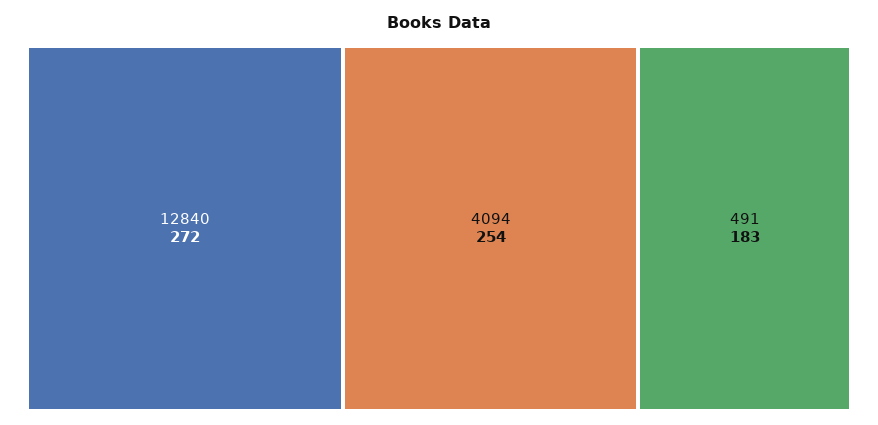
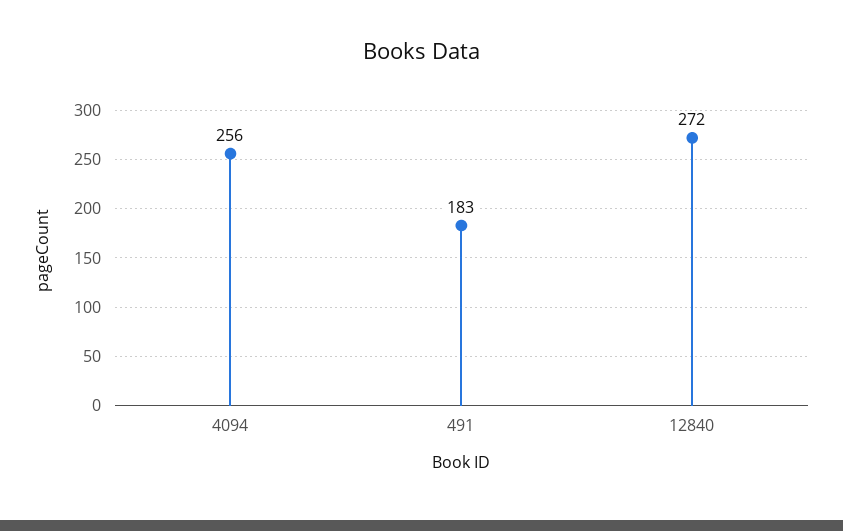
4094: 254 -> 256

